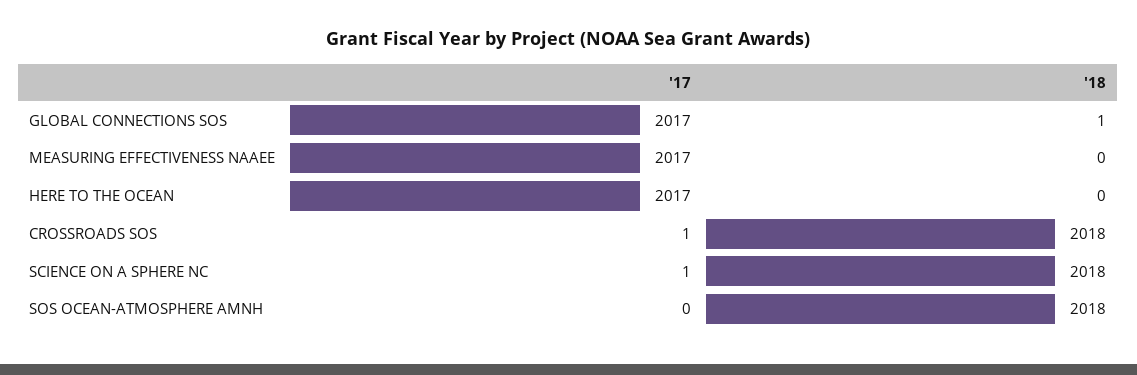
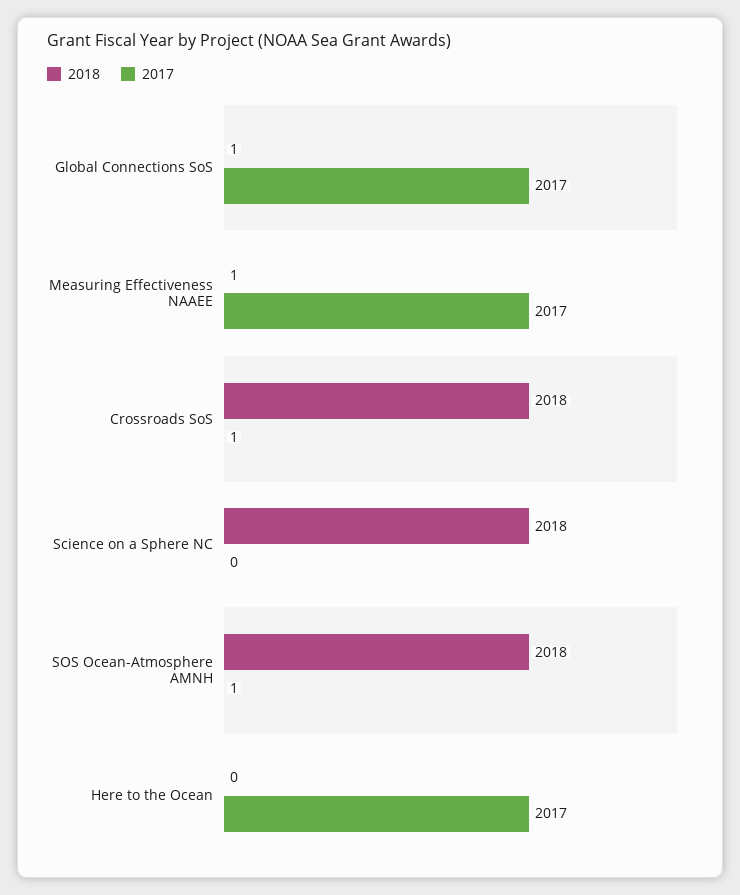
'18, MEASURING EFFECTIVENESS NAAEE: 0 -> 1
'17, SCIENCE ON A SPHERE NC: 1 -> 0
'17, SOS OCEAN-ATMOSPHERE AMNH: 0 -> 1

